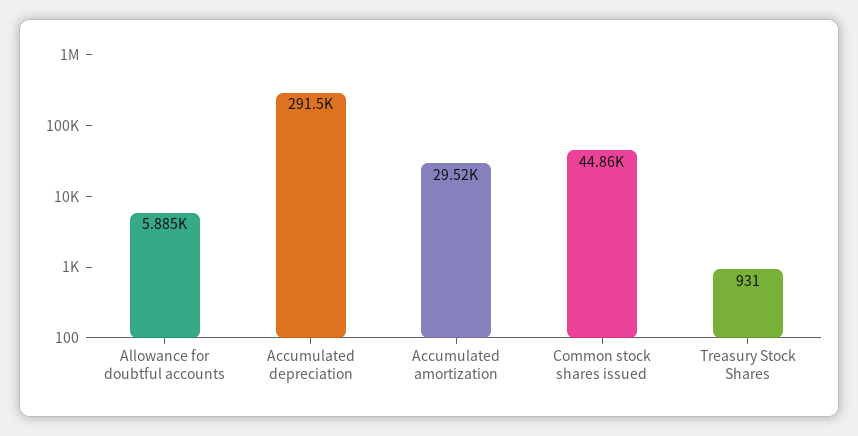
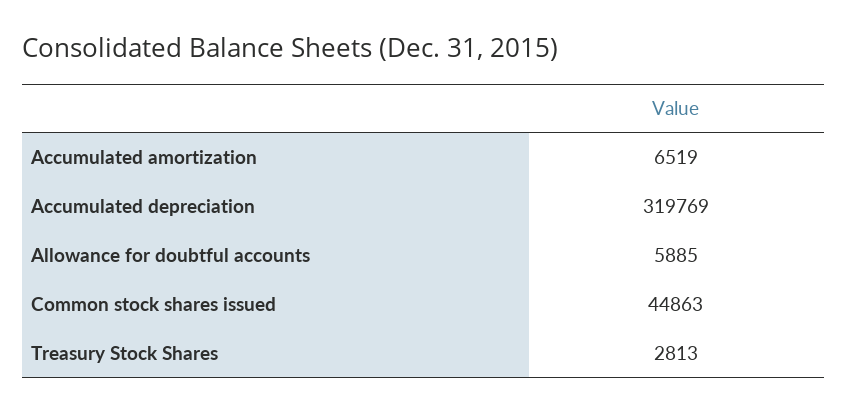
Accumulated depreciation: 291500 -> 319769
Accumulated amortization: 29520 -> 6519
Treasury Stock Shares: 931 -> 2813

